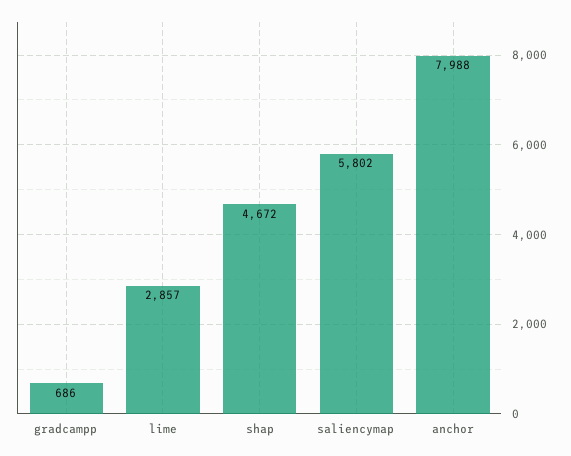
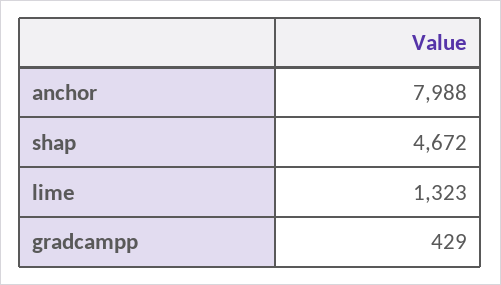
gradcampp: 686 -> 429
lime: 2857 -> 1323
saliencymap: 5802 -> none

